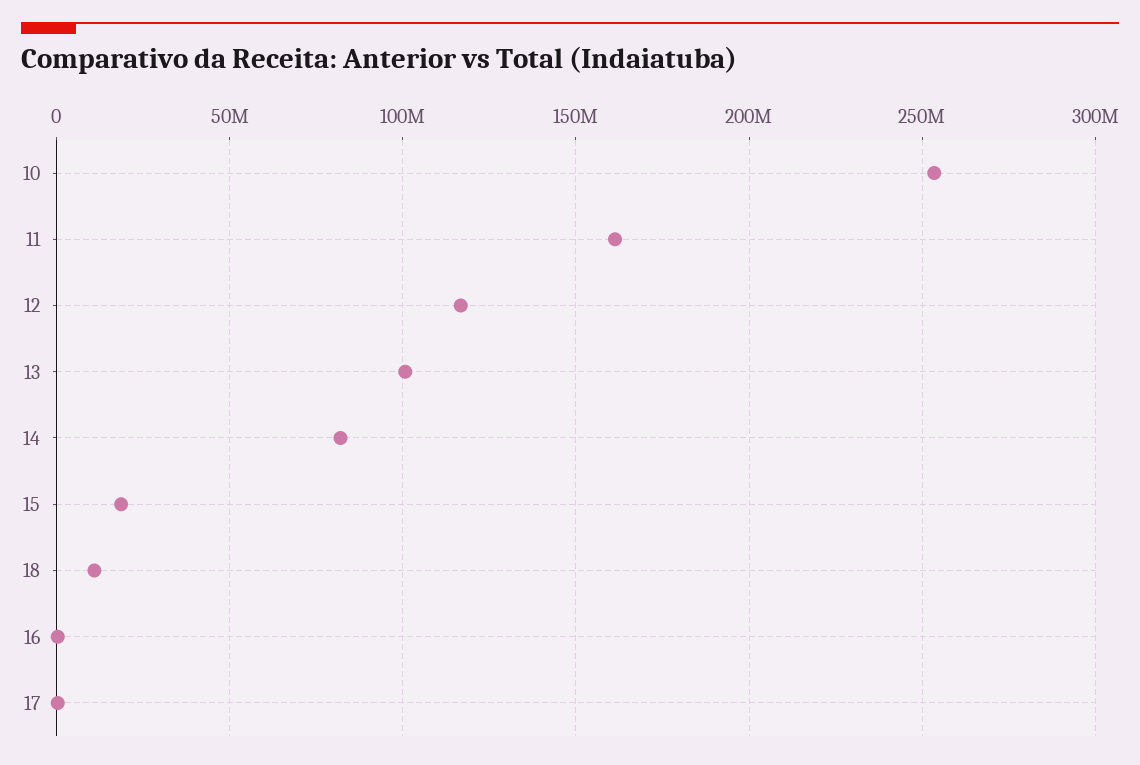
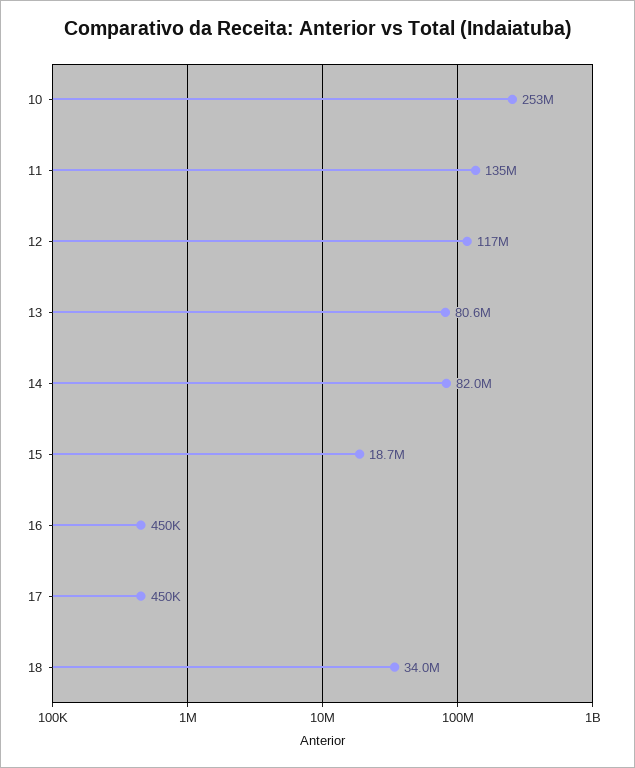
11: 160000000 -> 135000000
13: 100000000 -> 80600000
18: 10000000 -> 34000000

